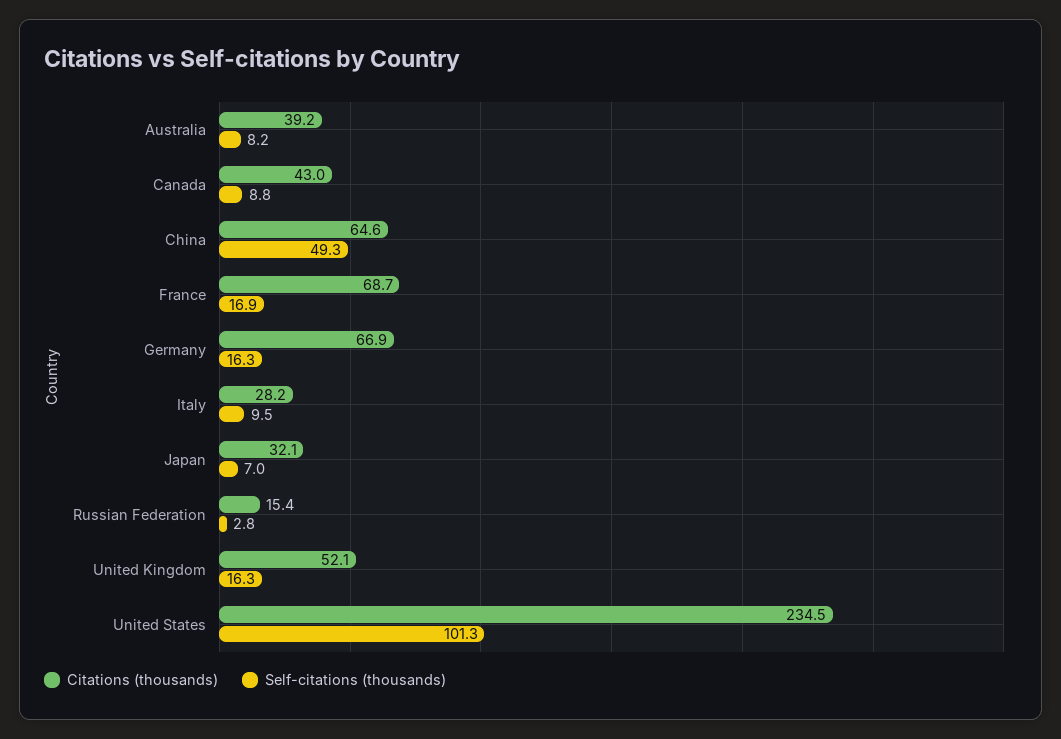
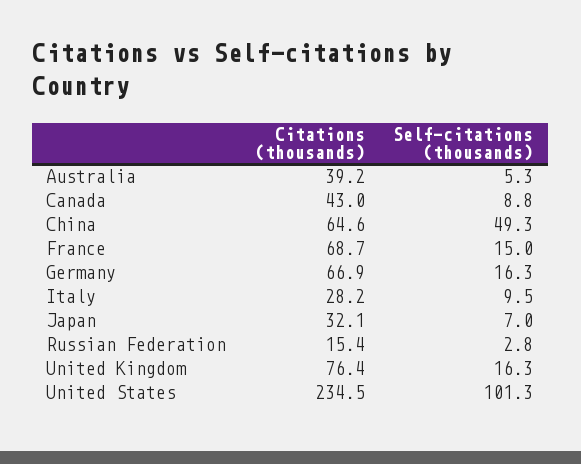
Self-citations (thousands), Australia: 8.2 -> 5.3
Self-citations (thousands), France: 16.9 -> 15
Citations (thousands), United Kingdom: 52.1 -> 76.4

